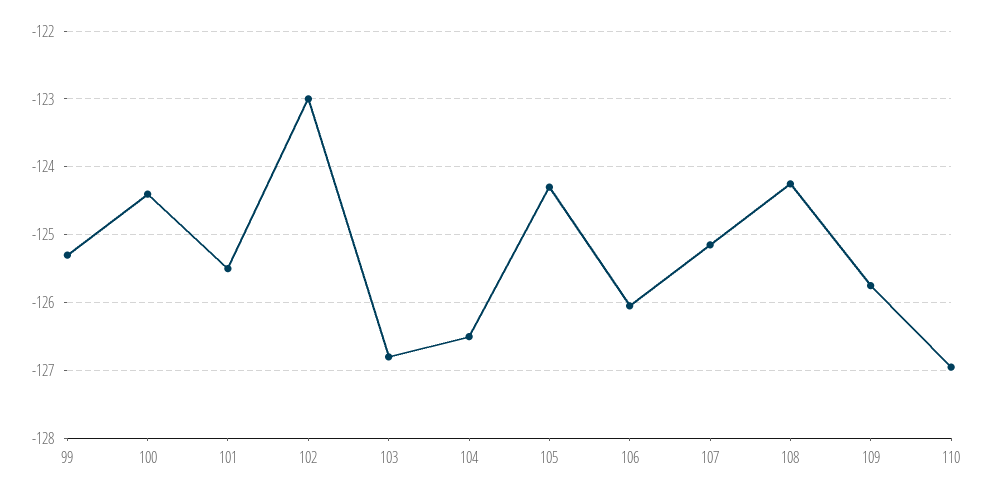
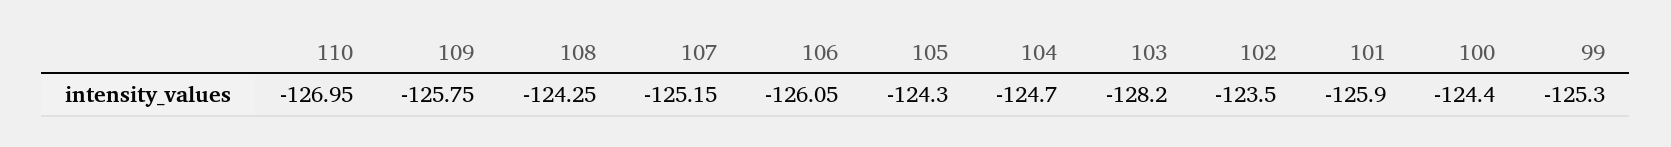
101: -125.5 -> -125.9
102: -123 -> -123.5
103: -126.8 -> -128.2
104: -126.5 -> -124.7

